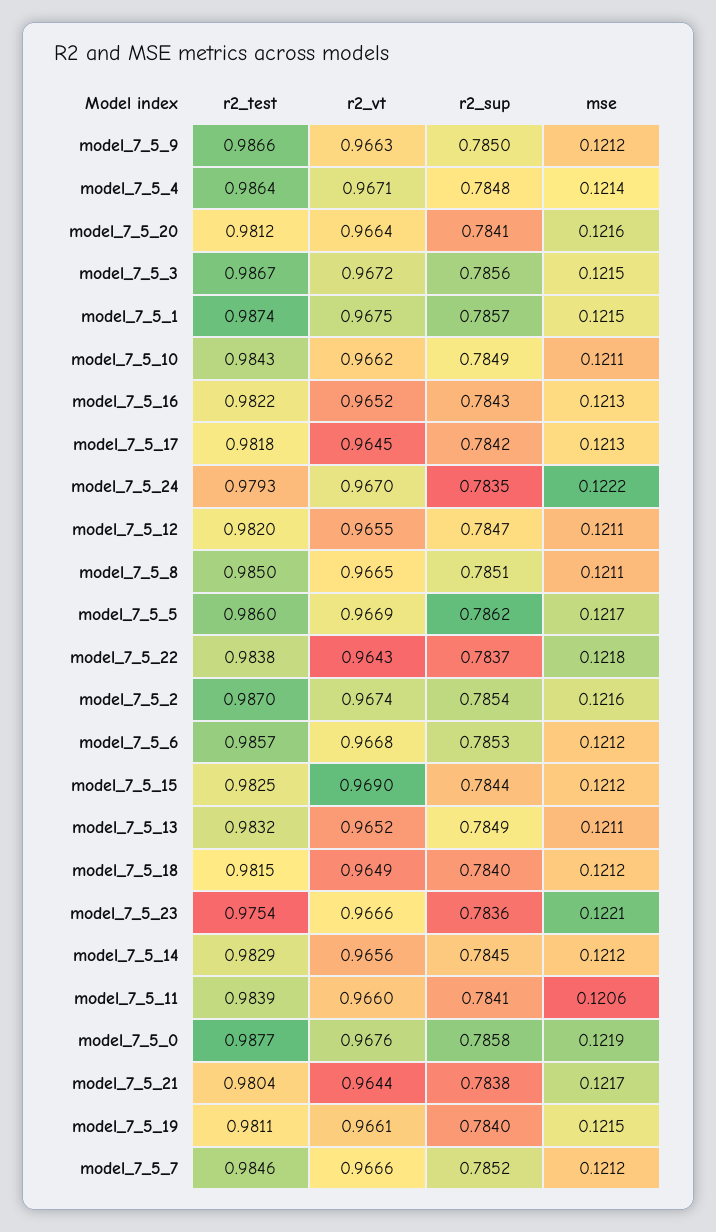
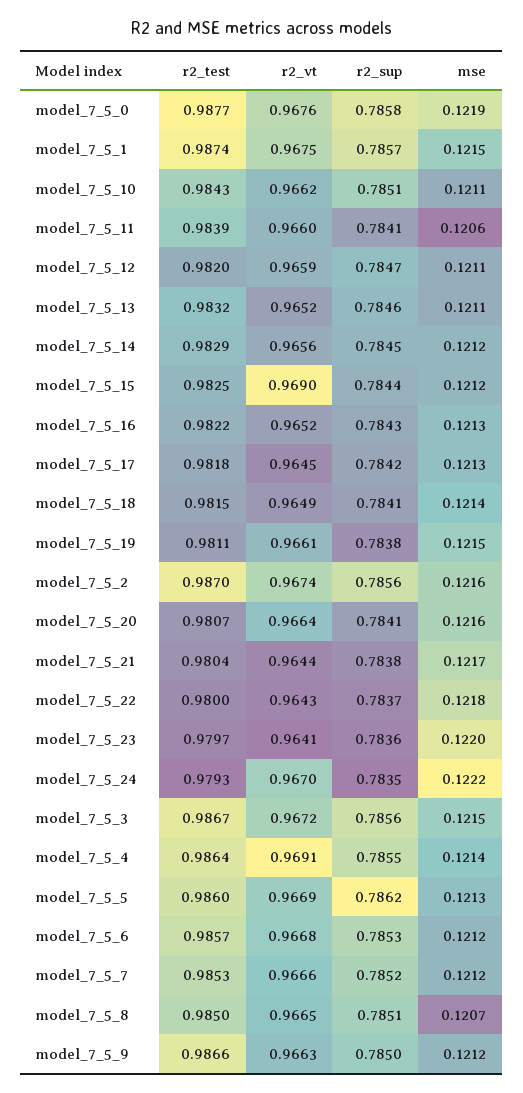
r2_vt, model_7_5_4: 0.9671 -> 0.9691
r2_sup, model_7_5_4: 0.7848 -> 0.7855
r2_test, model_7_5_20: 0.9812 -> 0.9807
r2_sup, model_7_5_10: 0.7849 -> 0.7851
r2_vt, model_7_5_12: 0.9655 -> 0.9659
mse, model_7_5_8: 0.1211 -> 0.1207
mse, model_7_5_5: 0.1217 -> 0.1213
r2_test, model_7_5_22: 0.9838 -> 0.98
r2_sup, model_7_5_2: 0.7854 -> 0.7856
r2_sup, model_7_5_13: 0.7849 -> 0.7846
r2_sup, model_7_5_18: 0.784 -> 0.7841
mse, model_7_5_18: 0.1212 -> 0.1214
r2_test, model_7_5_23: 0.9754 -> 0.9797
r2_vt, model_7_5_23: 0.9666 -> 0.9641
mse, model_7_5_23: 0.1221 -> 0.122
r2_sup, model_7_5_19: 0.784 -> 0.7838
r2_test, model_7_5_7: 0.9846 -> 0.9853

